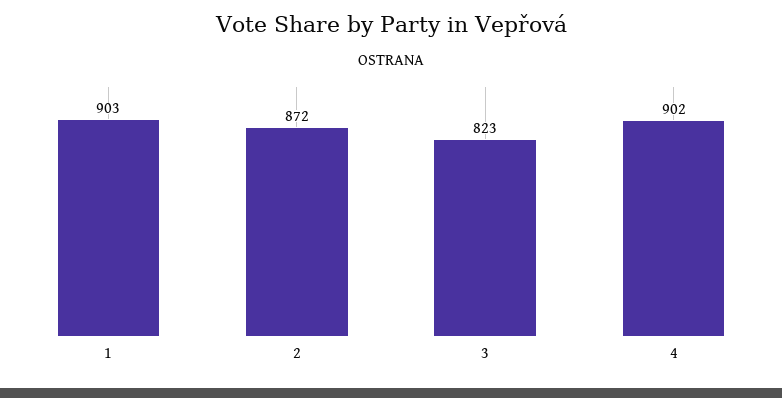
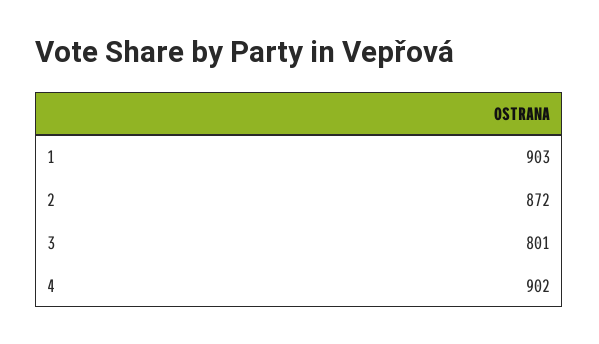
3: 823 -> 801

